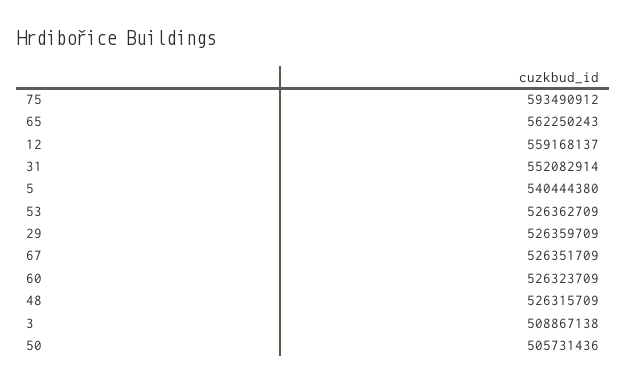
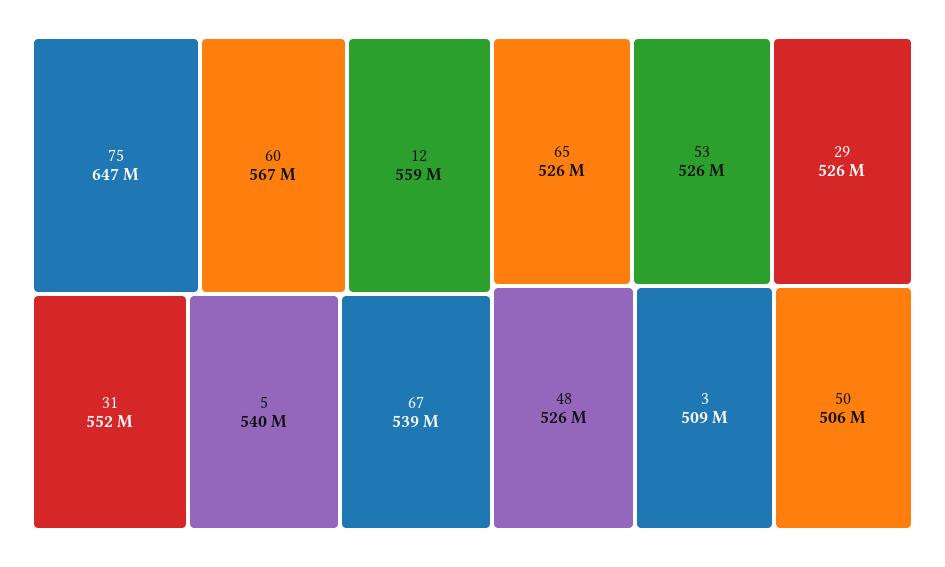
75: 593490912 -> 647000000
65: 562250243 -> 526000000
67: 526351709 -> 539000000
60: 526323709 -> 567000000

